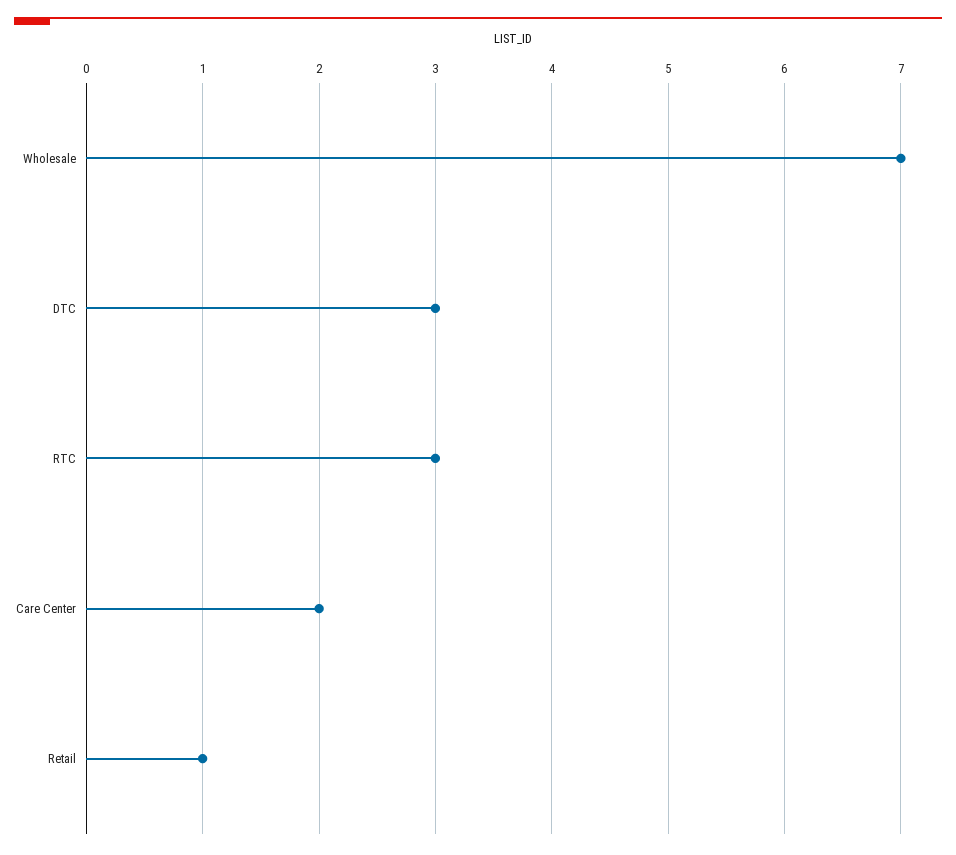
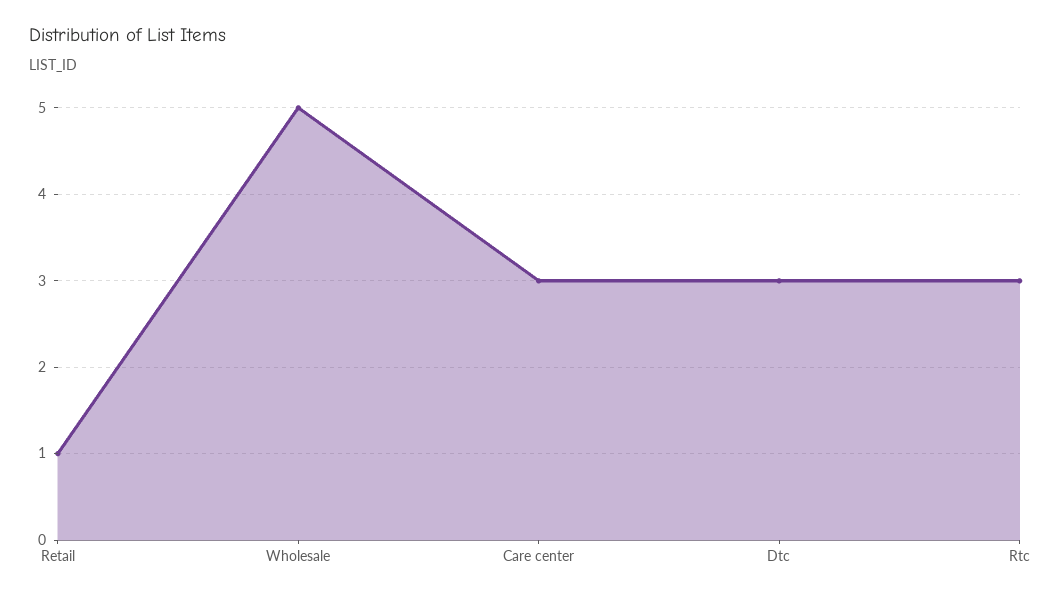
Wholesale: 7 -> 5
Care Center: 2 -> 3

